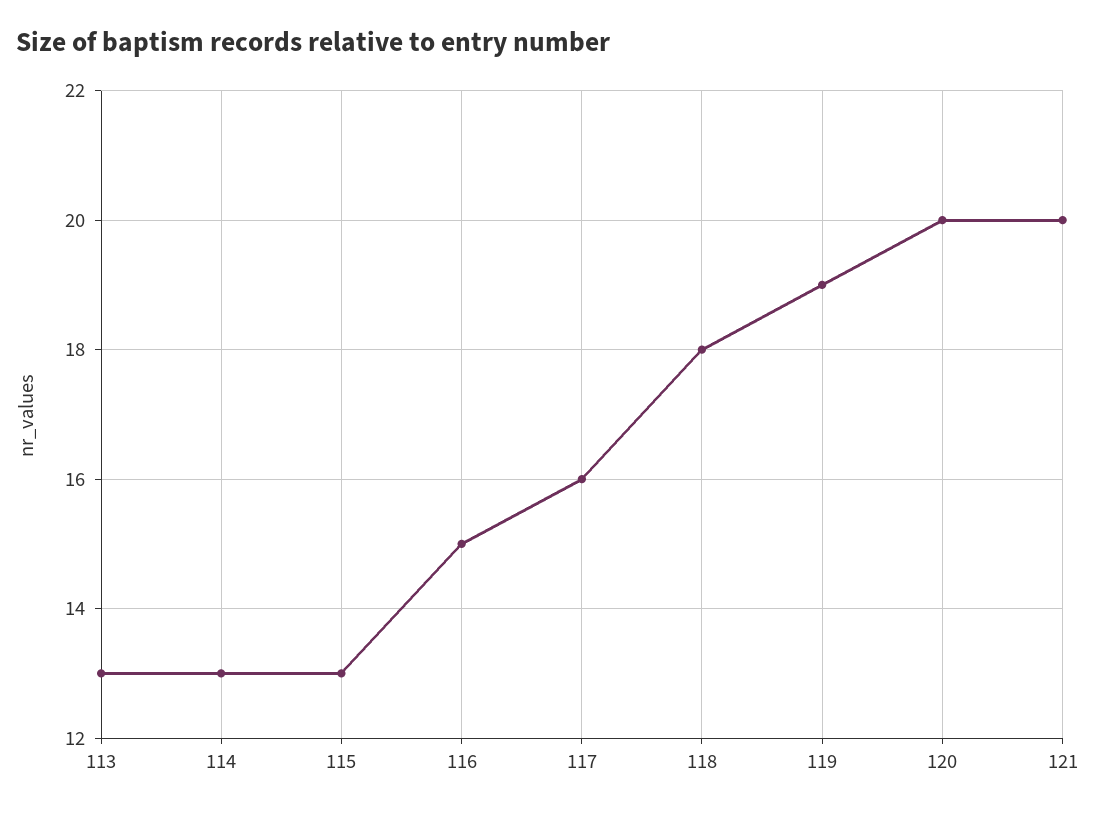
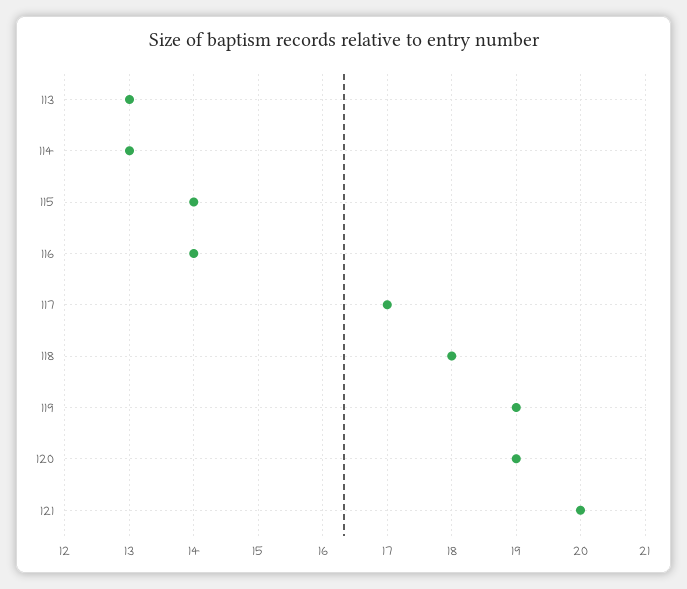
115: 13 -> 14
116: 15 -> 14
117: 16 -> 17
120: 20 -> 19

